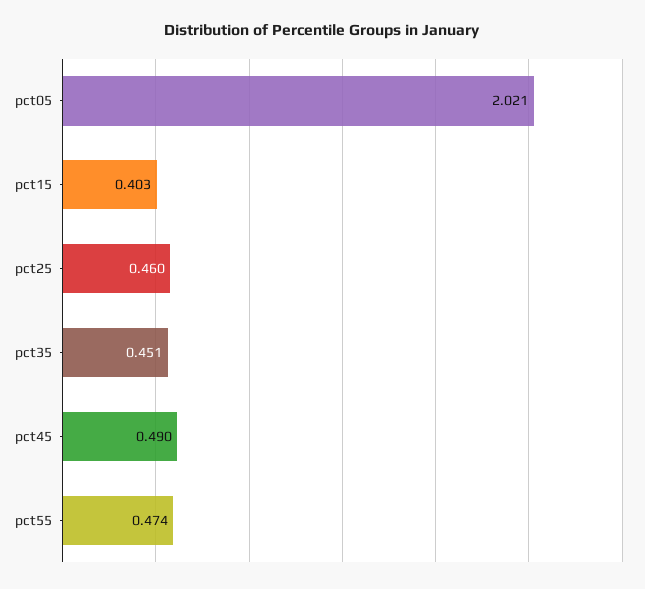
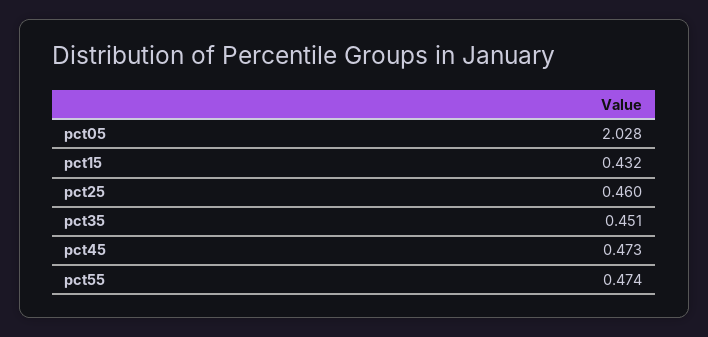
pct05: 2.021 -> 2.028
pct15: 0.403 -> 0.432
pct45: 0.49 -> 0.473

